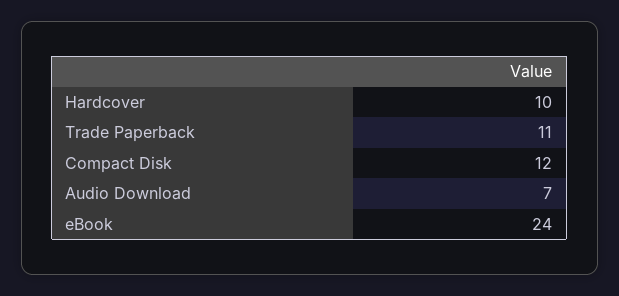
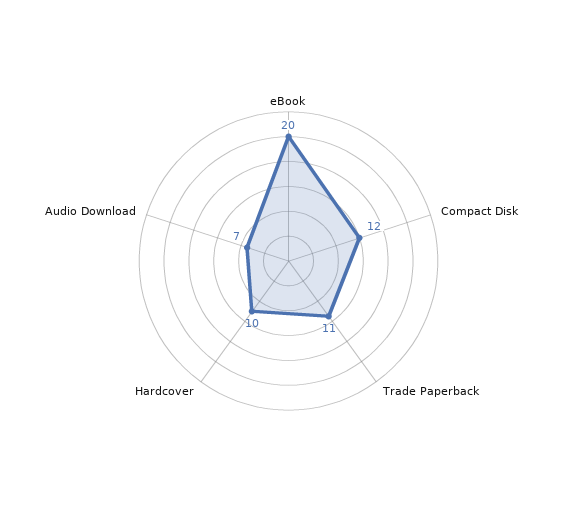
eBook: 24 -> 20

